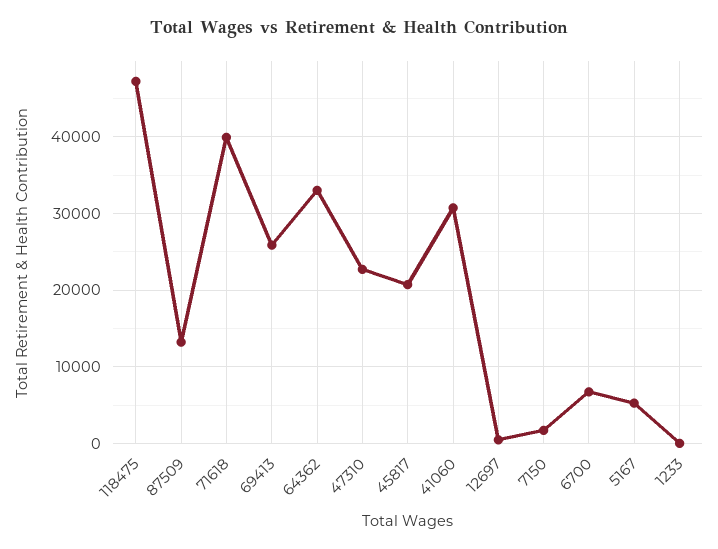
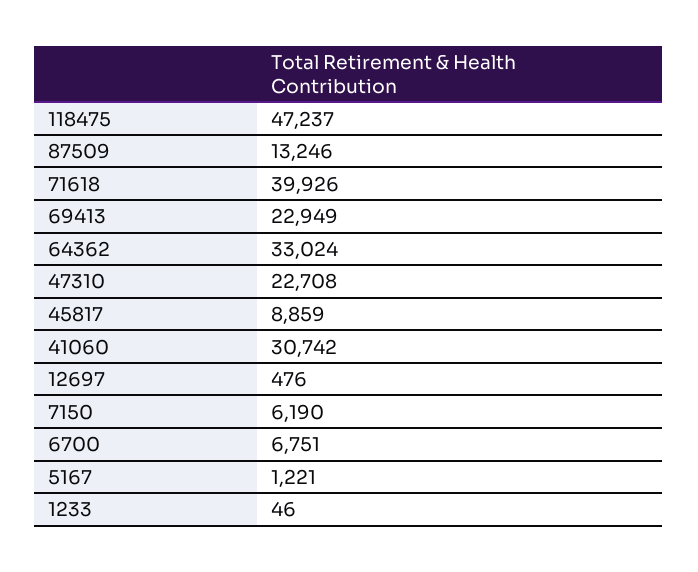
69413: 26000 -> 22949
45817: 21000 -> 8859
7150: 2000 -> 6190
5167: 5000 -> 1221

